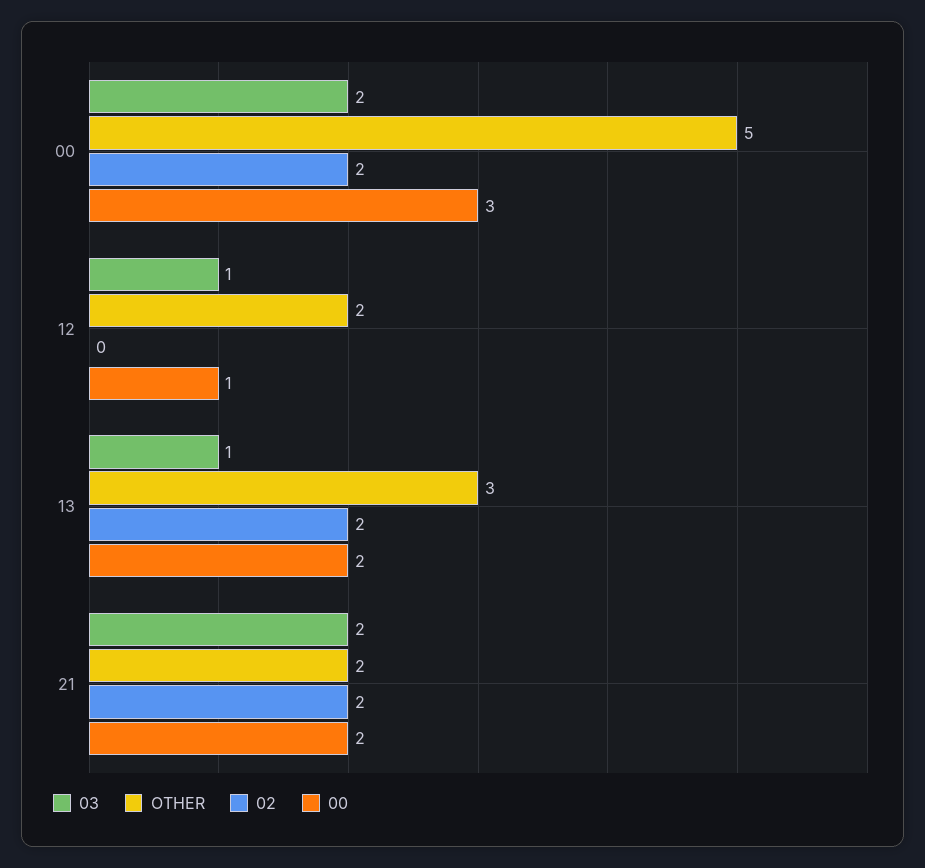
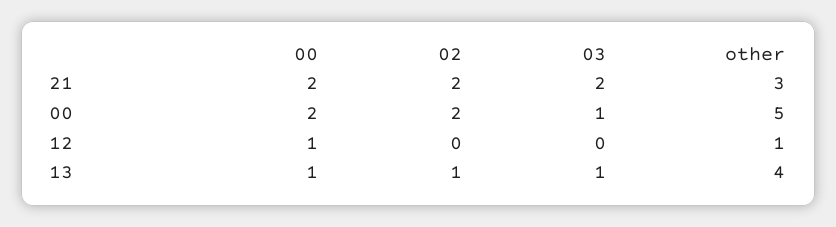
03, 00: 2 -> 1
00, 00: 3 -> 2
03, 12: 1 -> 0
OTHER, 12: 2 -> 1
OTHER, 13: 3 -> 4
02, 13: 2 -> 1
00, 13: 2 -> 1
OTHER, 21: 2 -> 3

